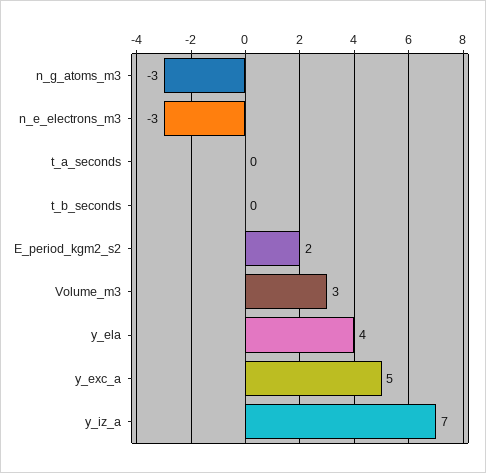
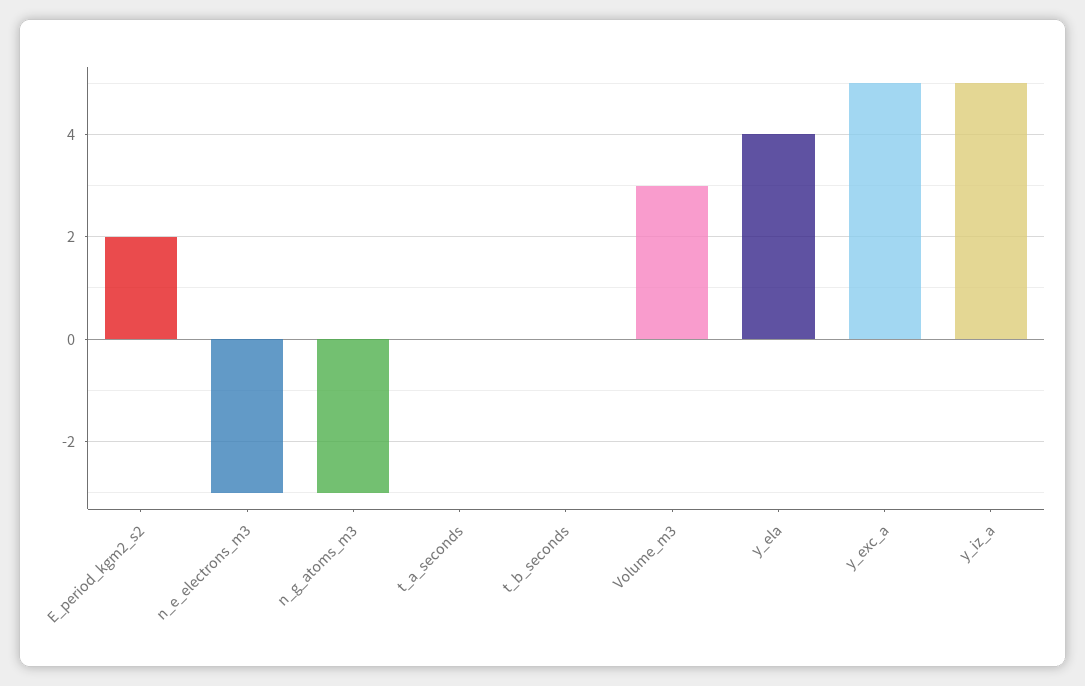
y_iz_a: 7 -> 5

